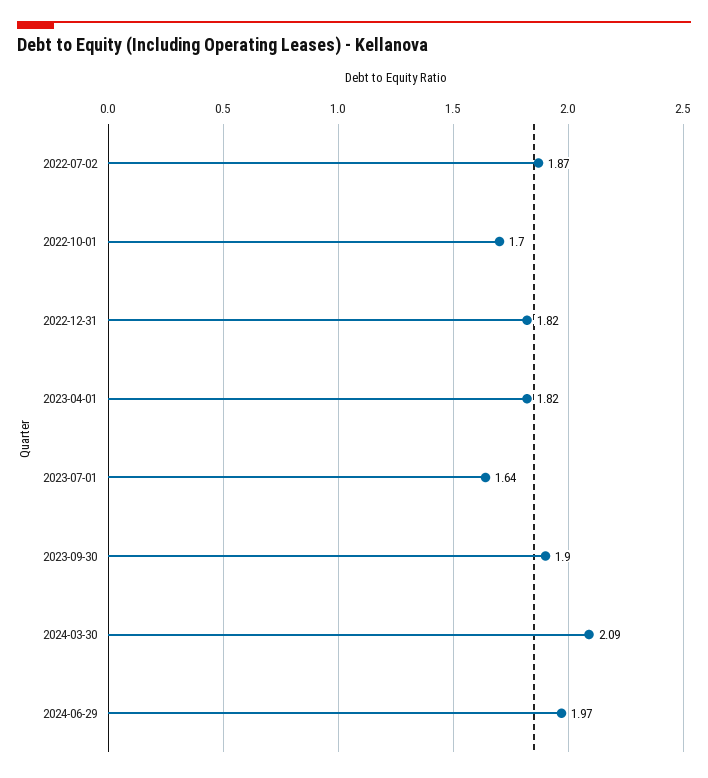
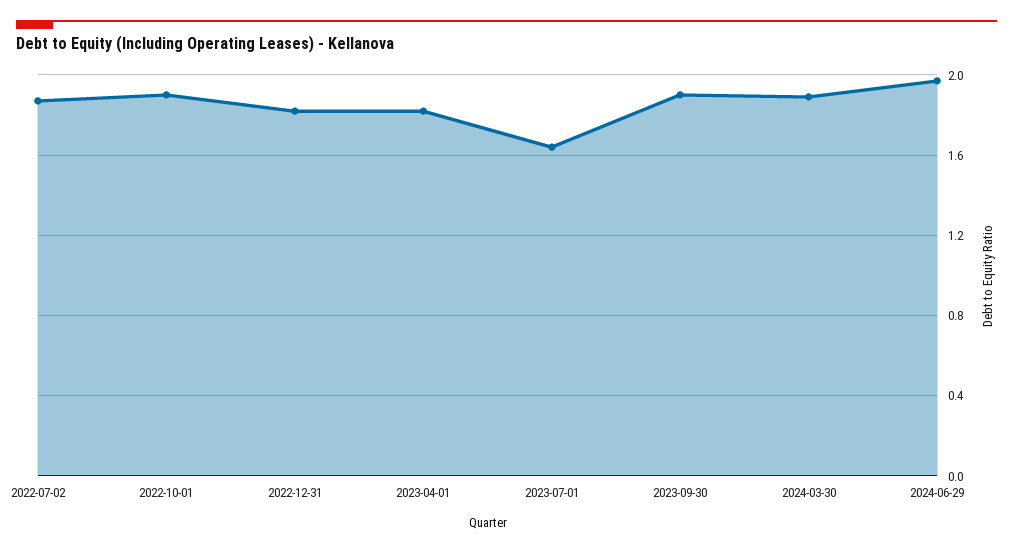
2022-10-01: 1.7 -> 1.9
2024-03-30: 2.09 -> 1.9

